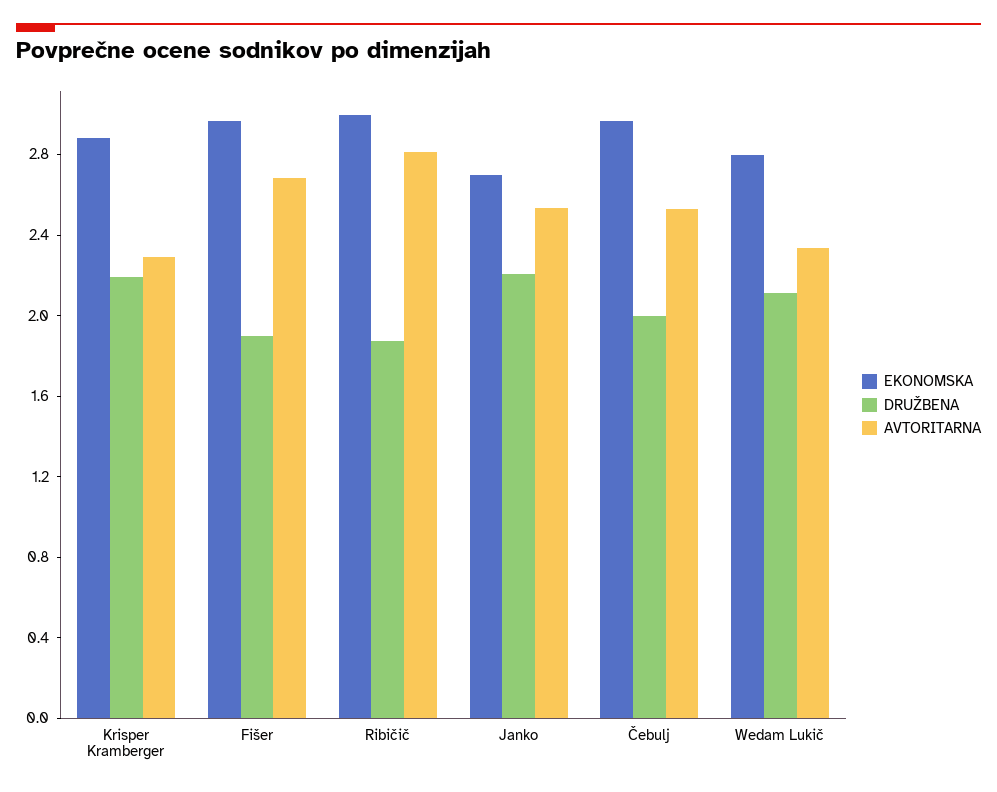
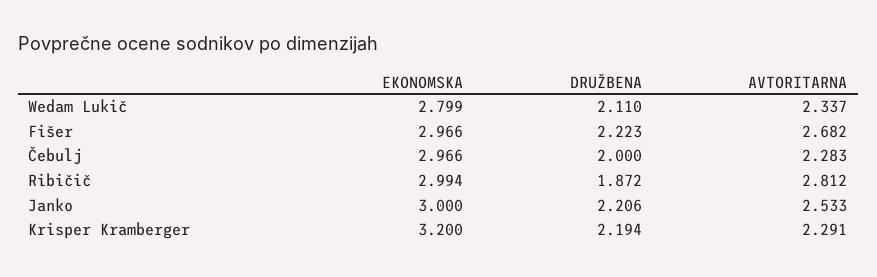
EKONOMSKA, Krisper Kramberger: 2.9 -> 3.2
DRUŽBENA, Fišer: 1.9 -> 2.223
EKONOMSKA, Janko: 2.7 -> 3
AVTORITARNA, Čebulj: 2.5 -> 2.283

